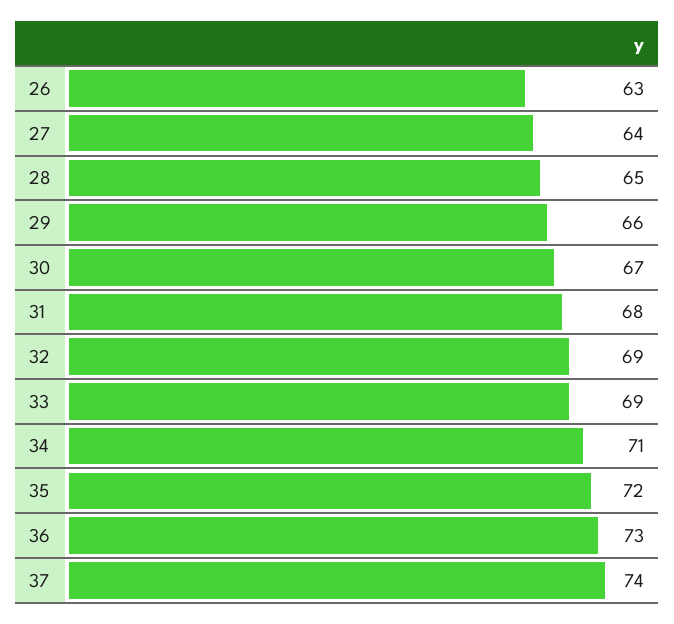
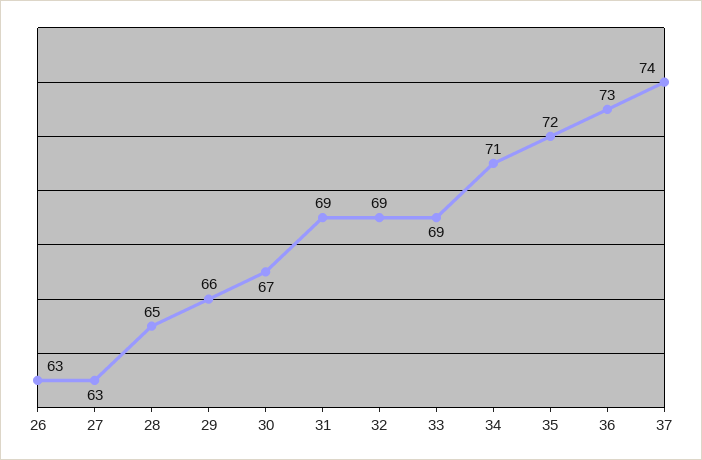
27: 64 -> 63
31: 68 -> 69

